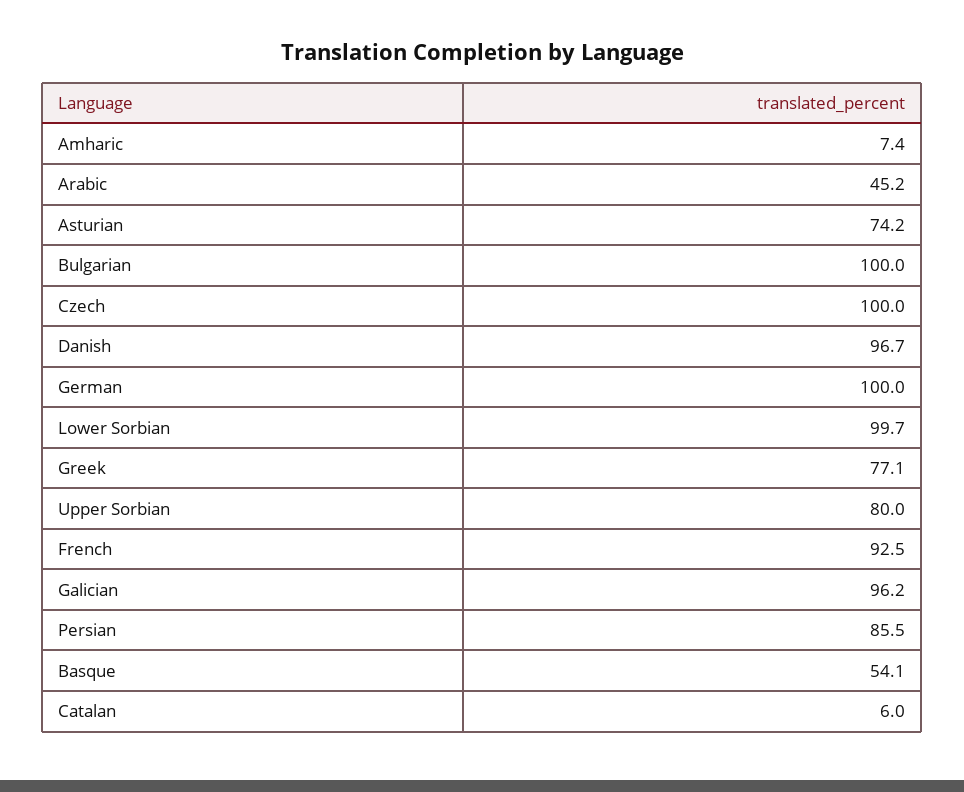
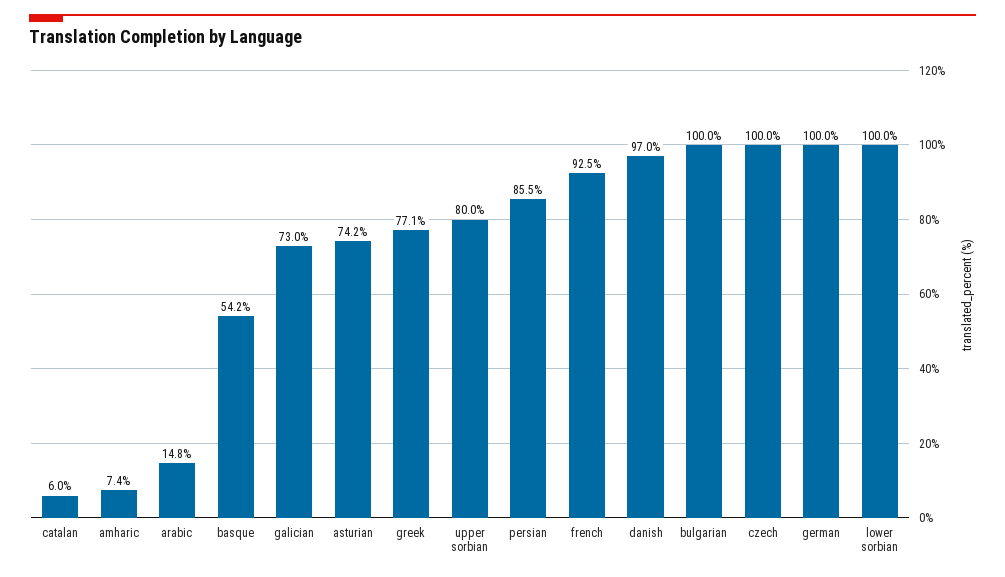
Arabic: 45.2 -> 14.8
Danish: 96.7 -> 97
Lower Sorbian: 99.7 -> 100
Galician: 96.2 -> 73
Basque: 54.1 -> 54.2

